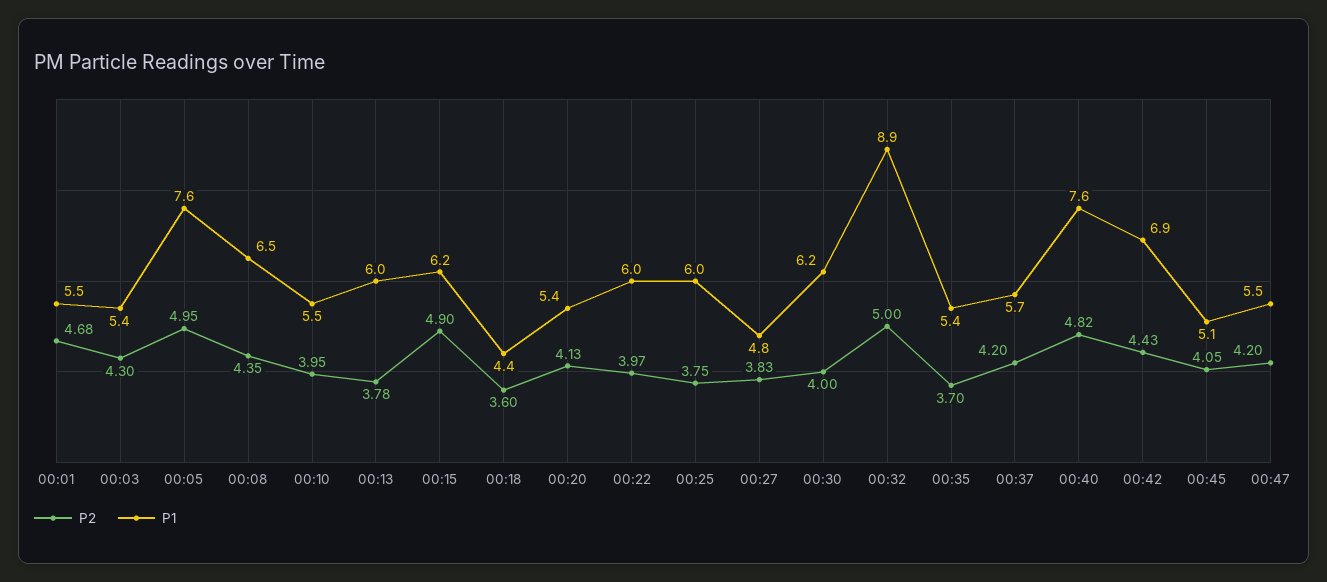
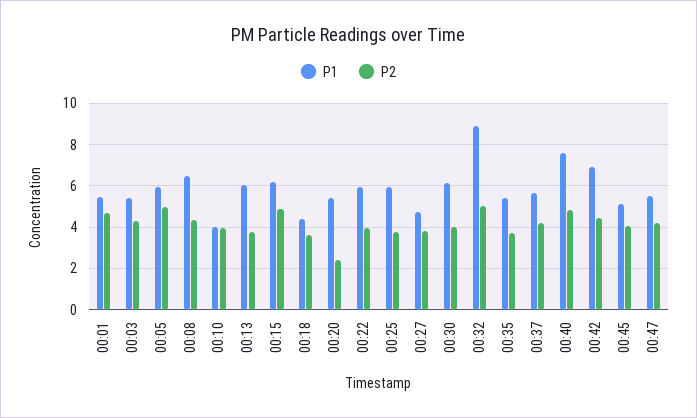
P1, 00:05: 7.6 -> 6
P1, 00:10: 5.5 -> 4
P2, 00:20: 4.13 -> 2.5

